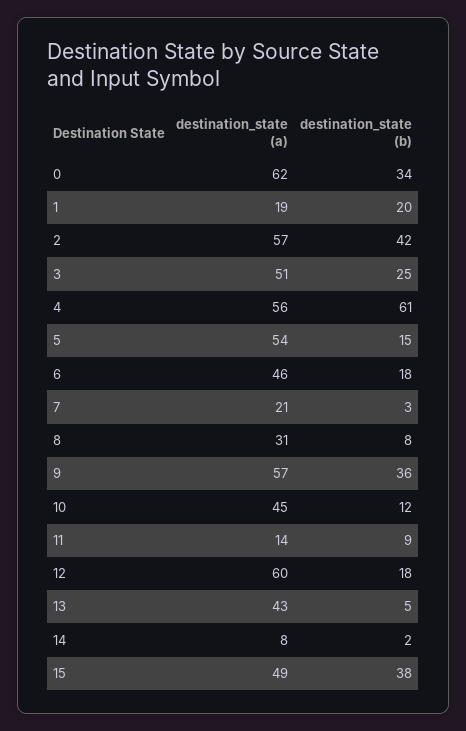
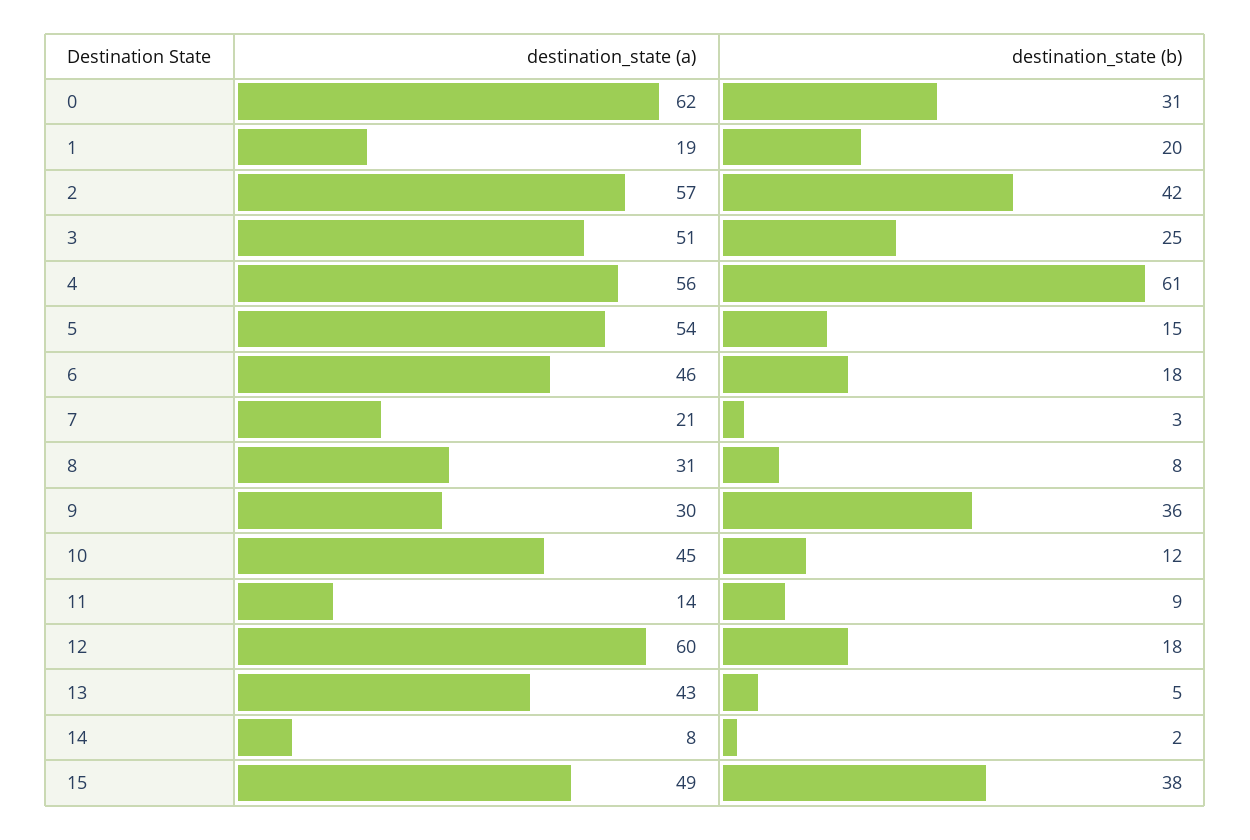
destination_state (b), 0: 34 -> 31
destination_state (a), 9: 57 -> 30

